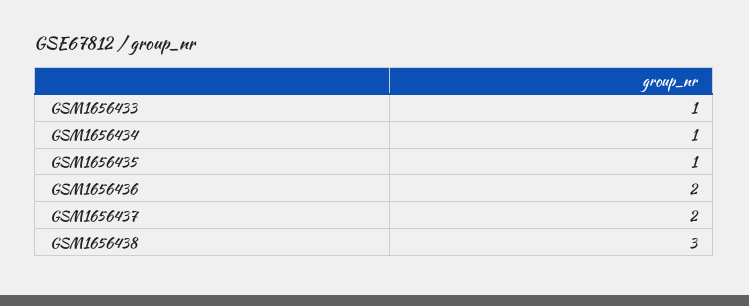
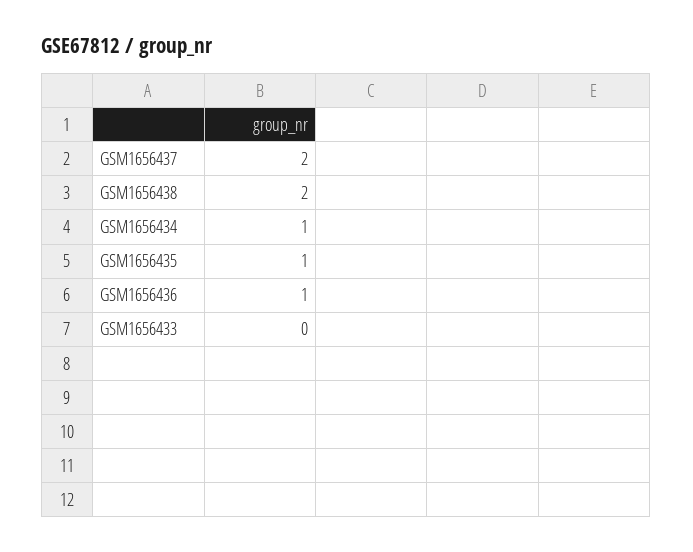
GSM1656433: 1 -> 0
GSM1656436: 2 -> 1
GSM1656438: 3 -> 2

